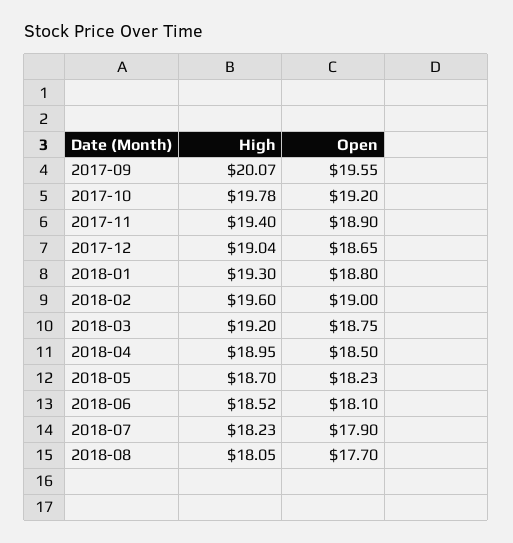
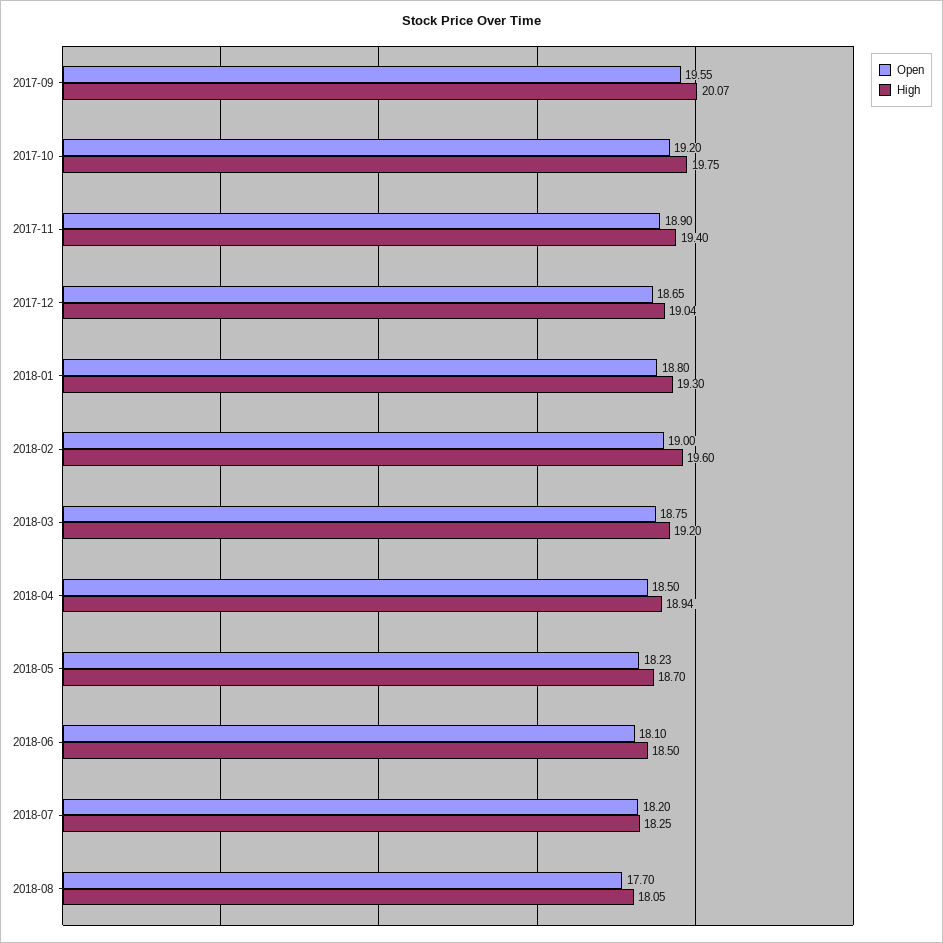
High, 2017-10: 19.78 -> 19.75
High, 2018-04: 18.95 -> 18.94
High, 2018-06: 18.52 -> 18.5
High, 2018-07: 18.23 -> 18.25
Open, 2018-07: 17.9 -> 18.2

